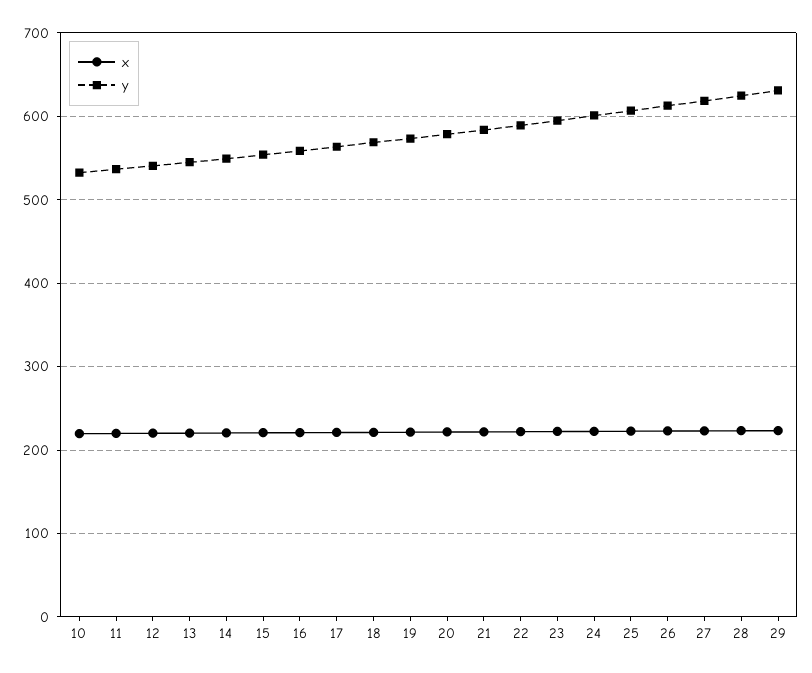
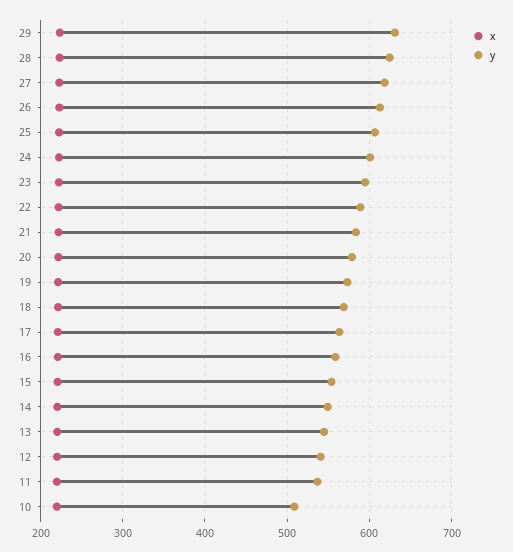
y, 10: 530 -> 510

